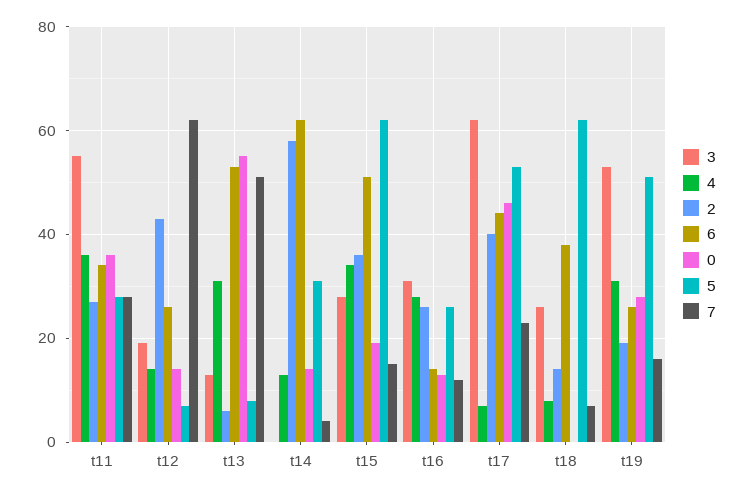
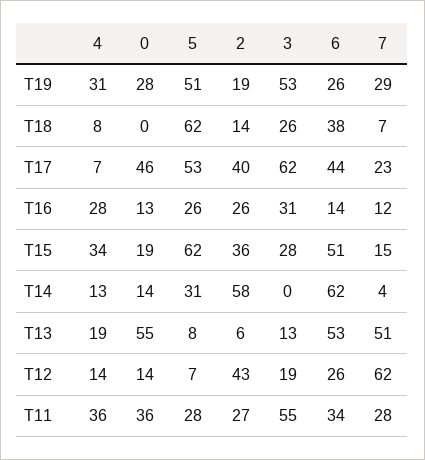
4, t13: 30 -> 19
7, t19: 15 -> 29

